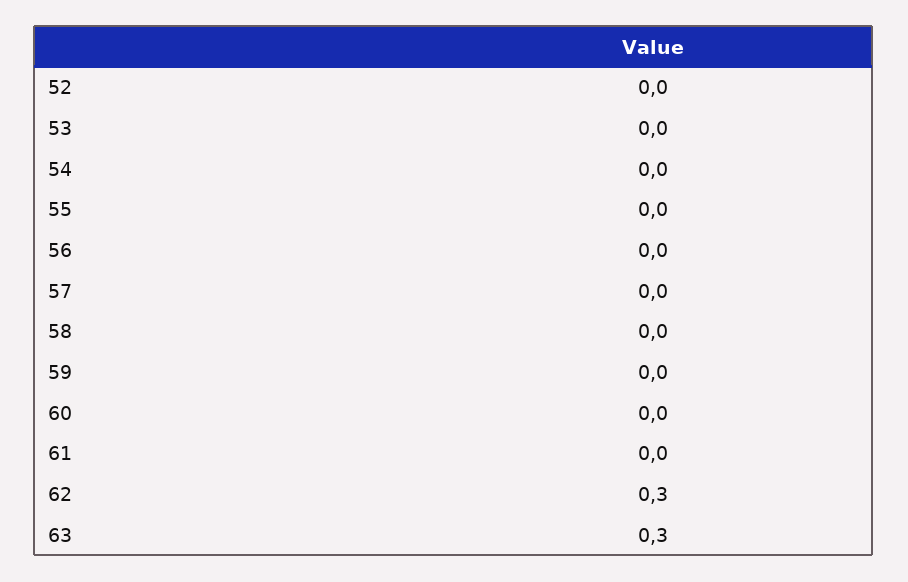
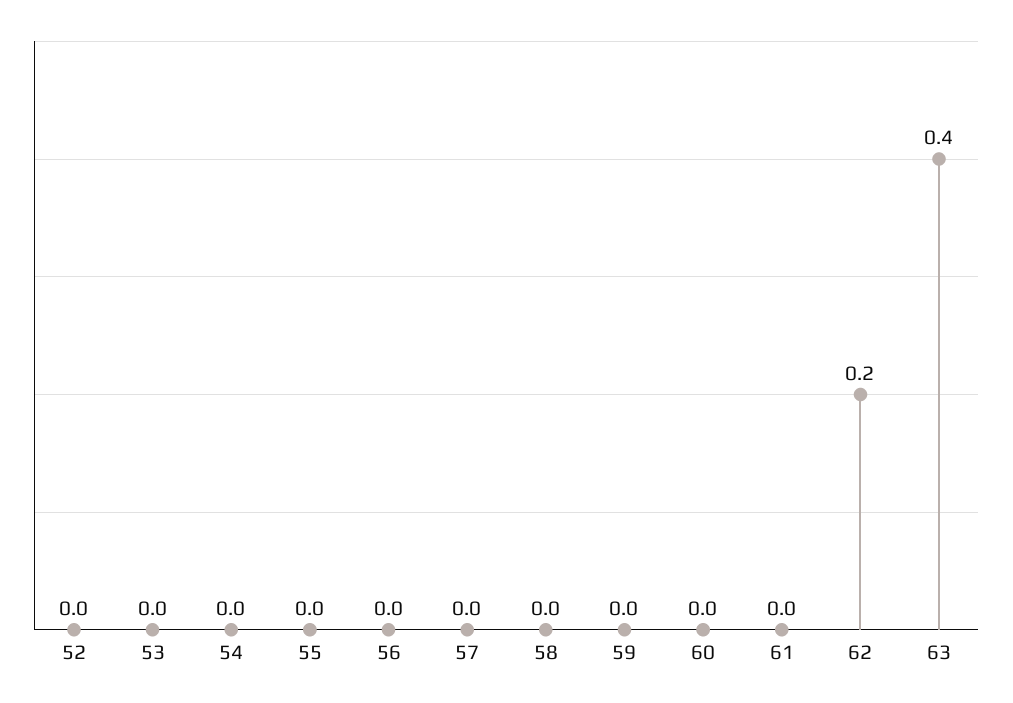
62: 0.3 -> 0.2
63: 0.3 -> 0.4

